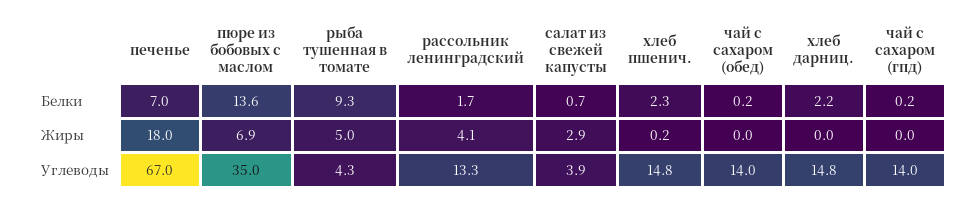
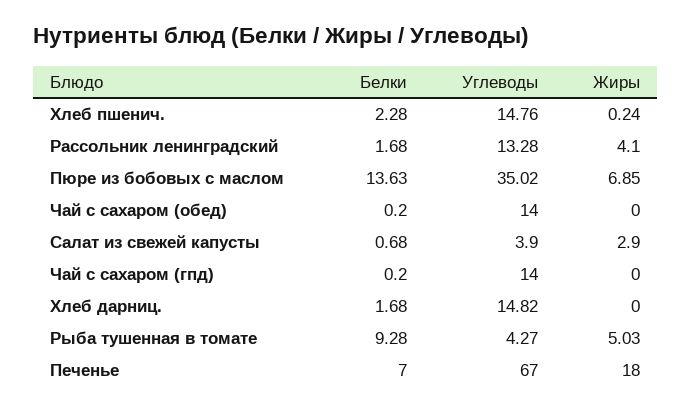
хлеб дарниц., Белки: 2.2 -> 1.68

